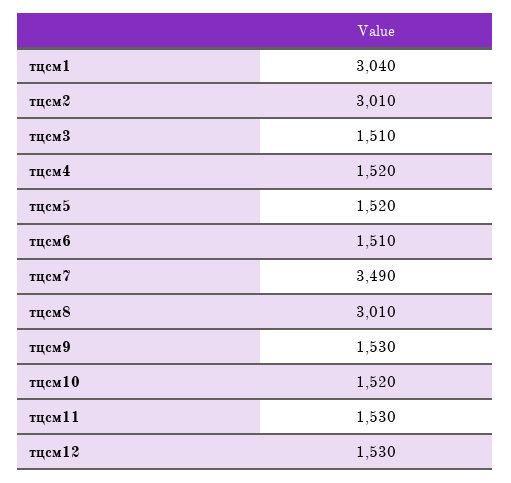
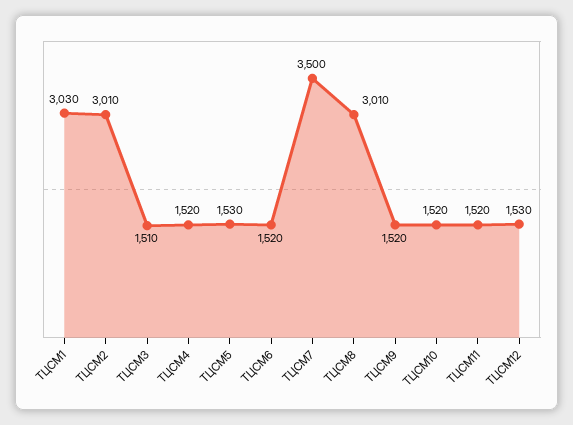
тцсм1: 3040 -> 3030
тцсм5: 1520 -> 1530
тцсм6: 1510 -> 1520
тцсм7: 3490 -> 3500
тцсм9: 1530 -> 1520
тцсм11: 1530 -> 1520

